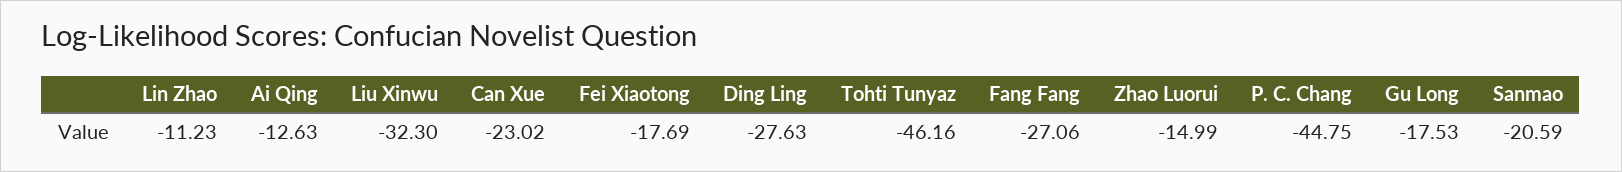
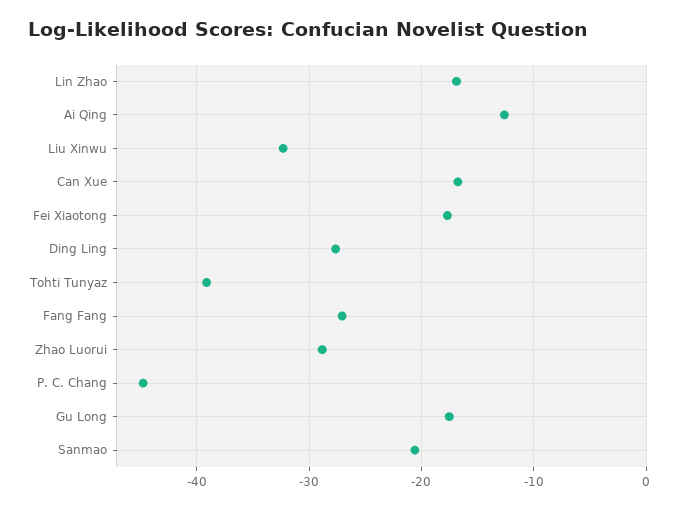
Lin Zhao: -11.23 -> -17
Can Xue: -23.02 -> -17
Tohti Tunyaz: -46.16 -> -39
Zhao Luorui: -14.99 -> -29

